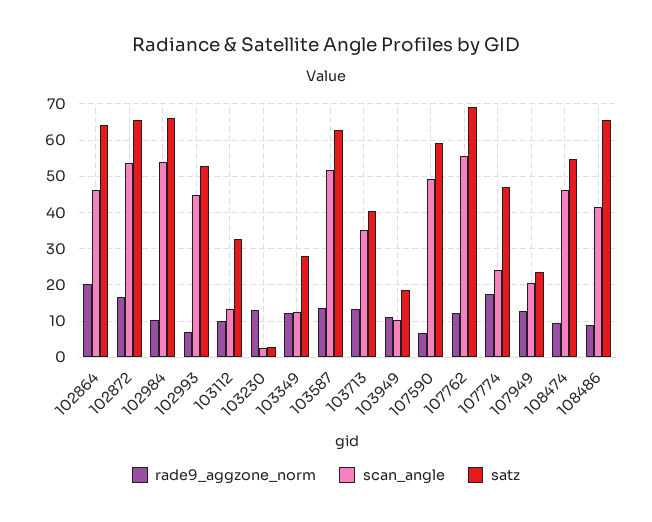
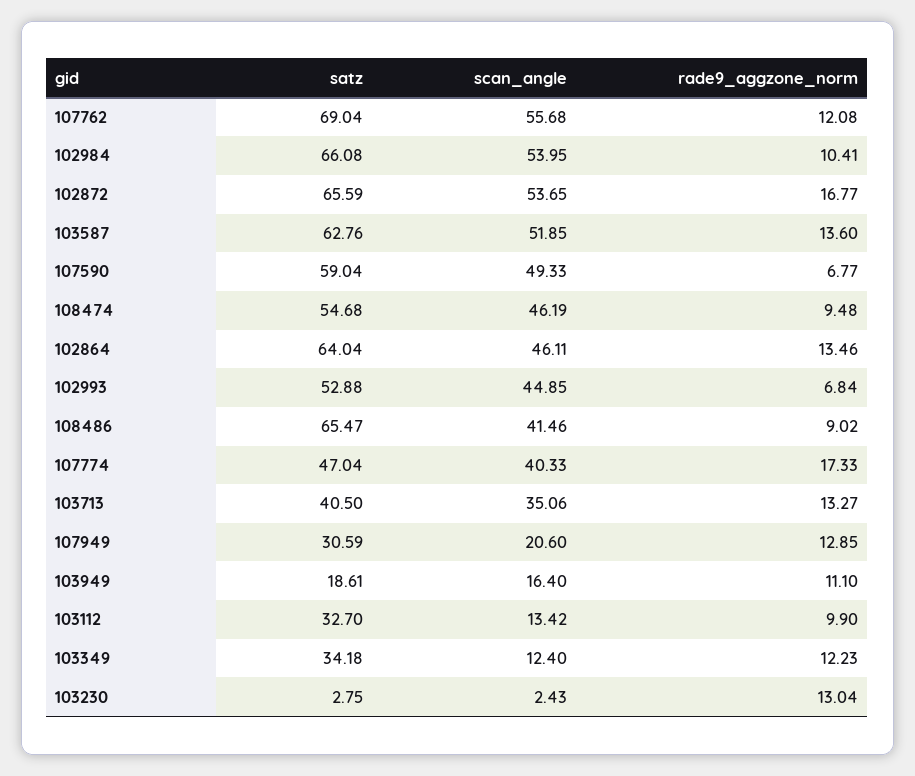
rade9_aggzone_norm, 102864: 20 -> 13.46
satz, 103349: 28 -> 34.18
scan_angle, 103949: 10 -> 16.4
scan_angle, 107774: 24 -> 40.33
satz, 107949: 24 -> 30.59

